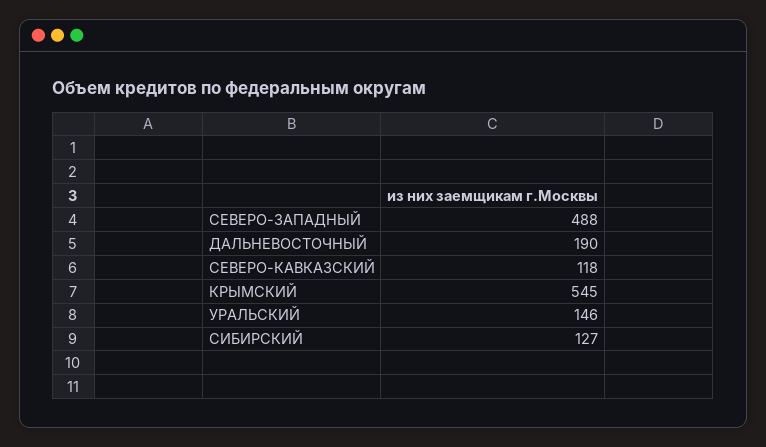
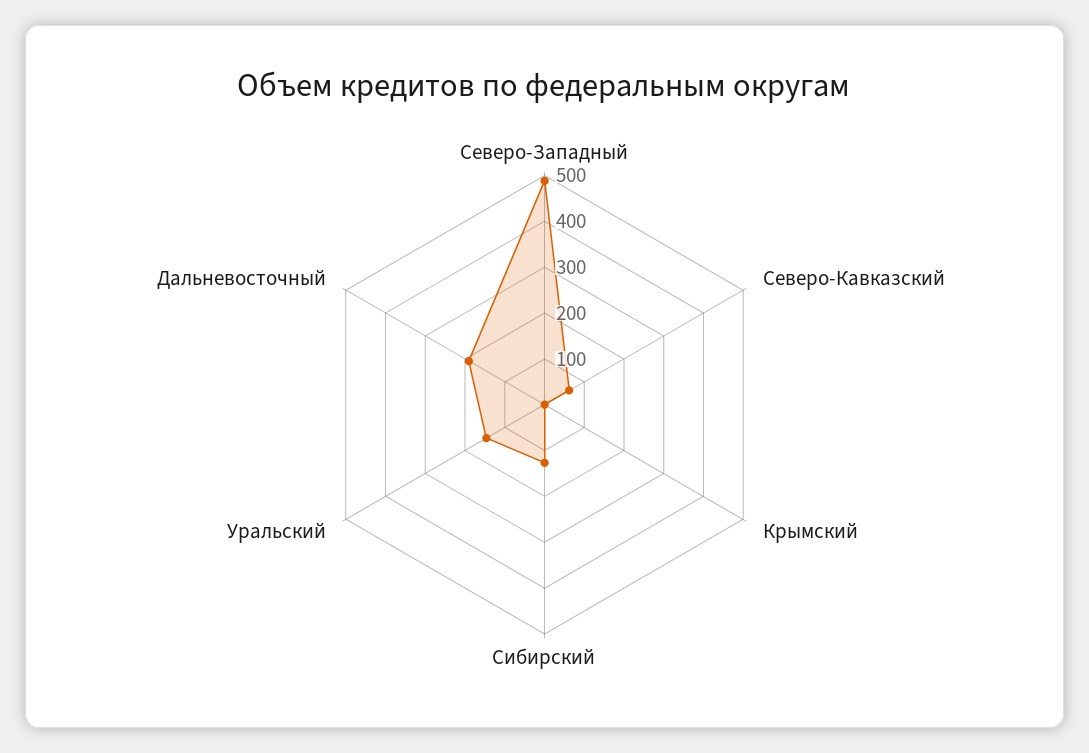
СЕВЕРО-КАВКАЗСКИЙ: 118 -> 60
КРЫМСКИЙ: 545 -> 0

